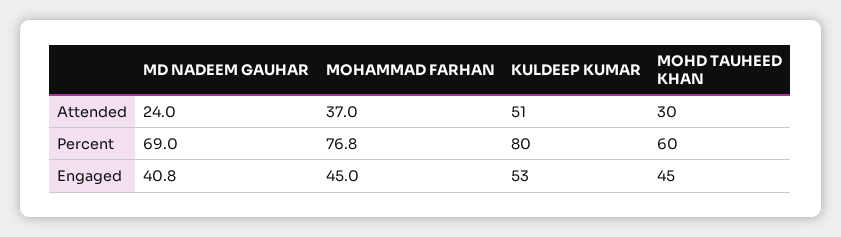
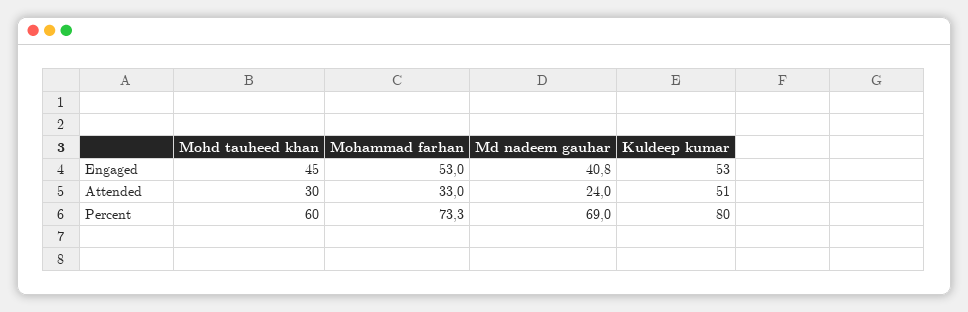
MOHAMMAD FARHAN, Attended: 37 -> 33
MOHAMMAD FARHAN, Percent: 76.8 -> 73.3
MOHAMMAD FARHAN, Engaged: 45 -> 53

